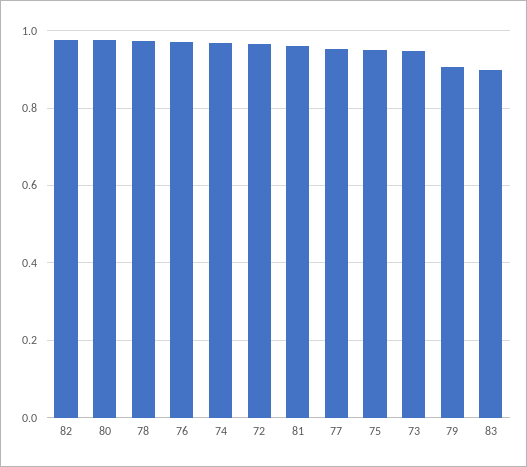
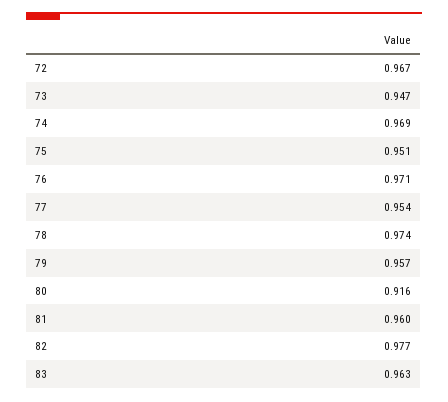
80: 0.98 -> 0.916
79: 0.9 -> 0.957
83: 0.9 -> 0.963

